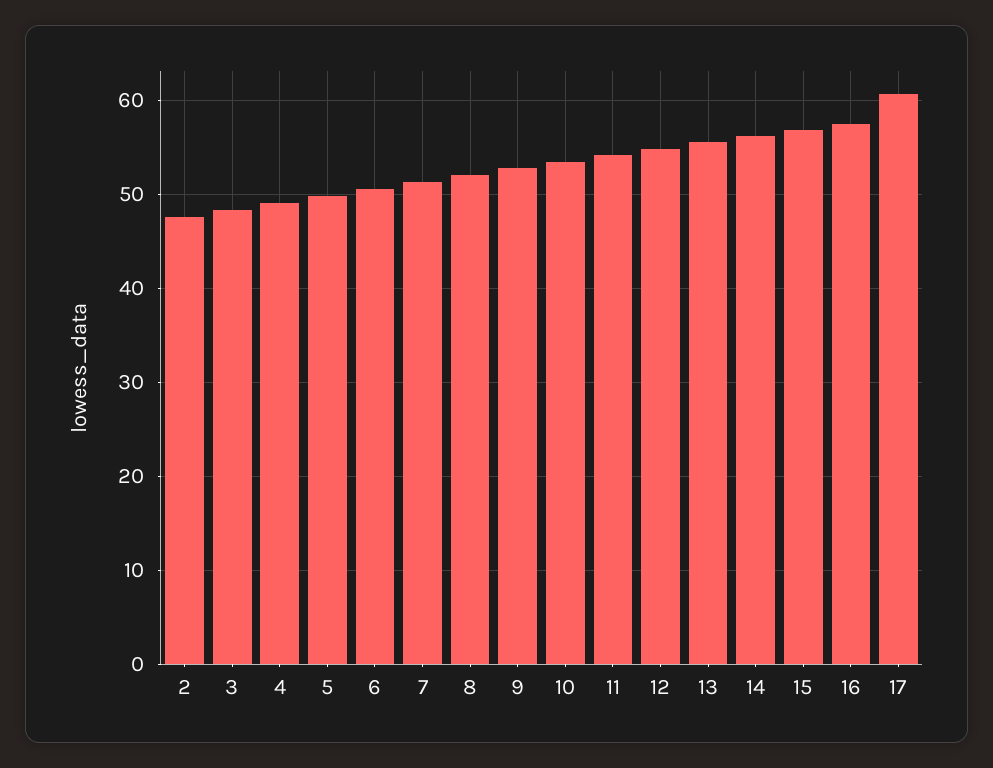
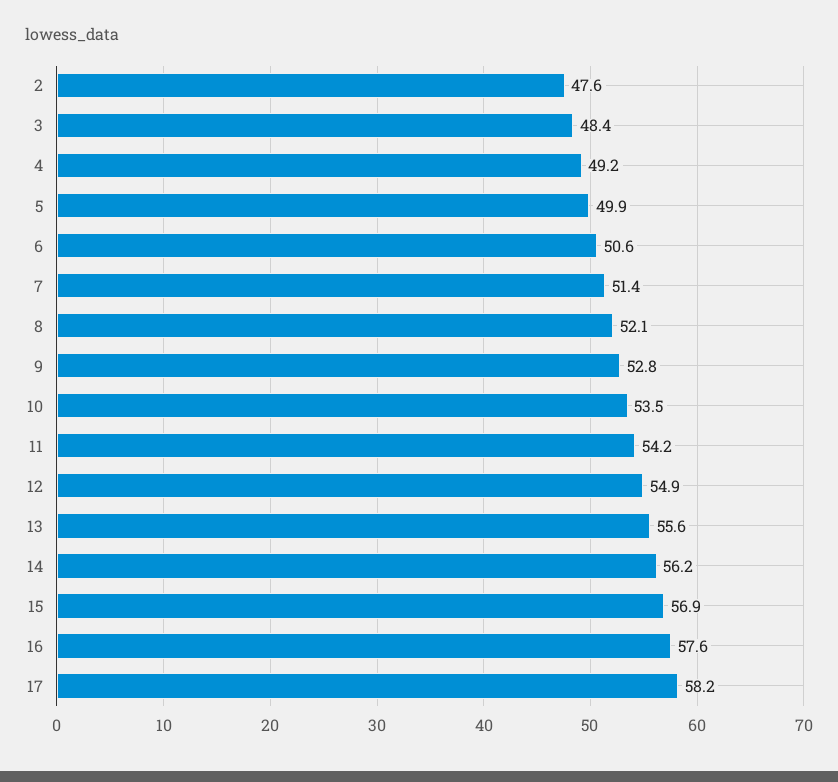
17: 61 -> 58.2

